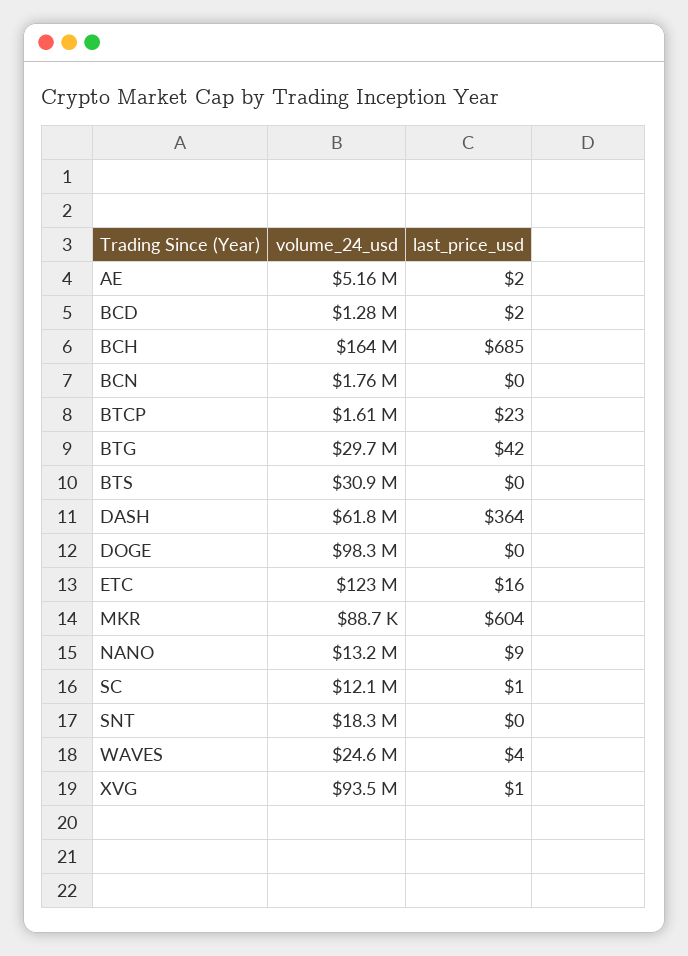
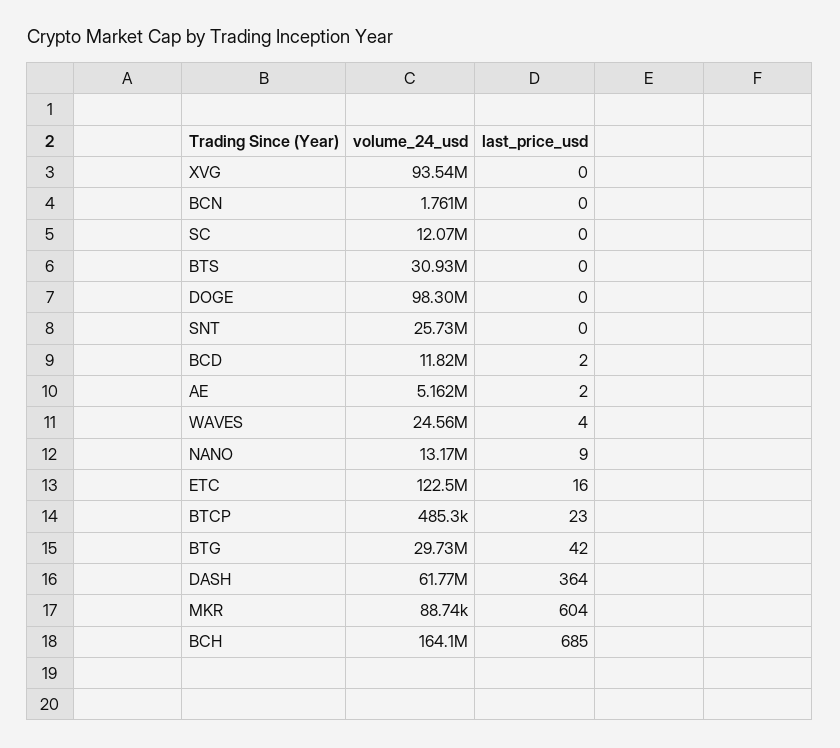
volume_24_usd, BCD: 1280000 -> 11820000
volume_24_usd, BTCP: 1610000 -> 485300
last_price_usd, SC: 1 -> 0
volume_24_usd, SNT: 18300000 -> 25730000
last_price_usd, XVG: 1 -> 0

